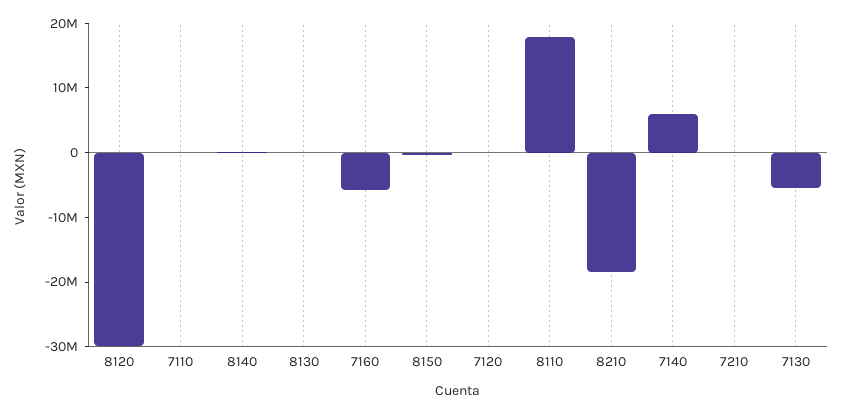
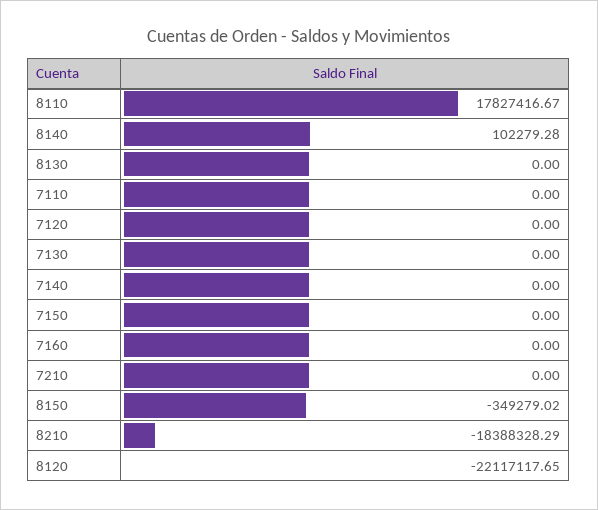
8120: -30000000 -> -22117117.65
7160: -6000000 -> 0
7140: 6000000 -> 0
7130: -6000000 -> 0
7150: none -> 0

